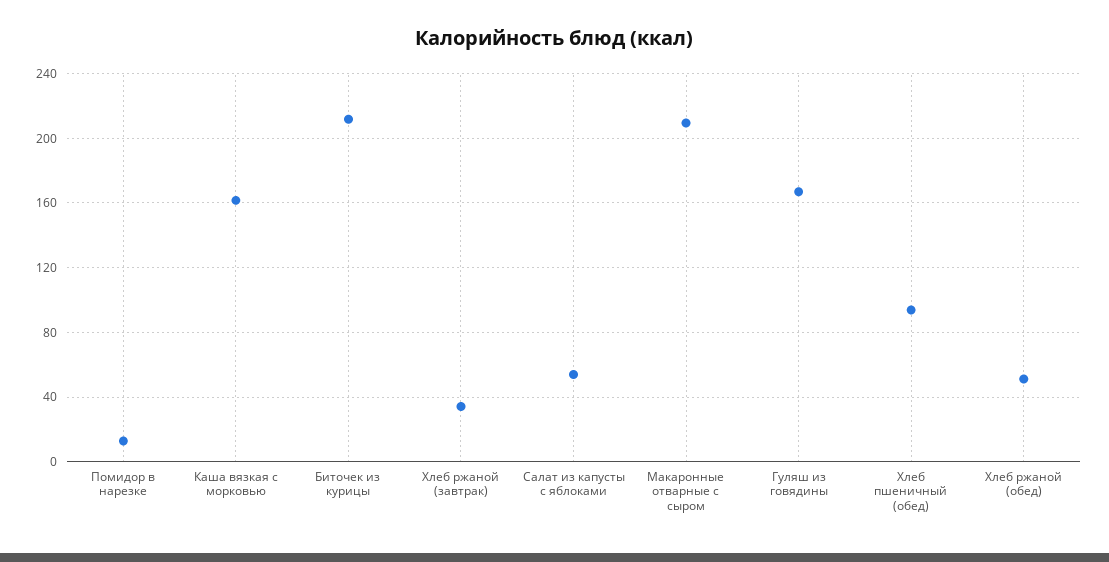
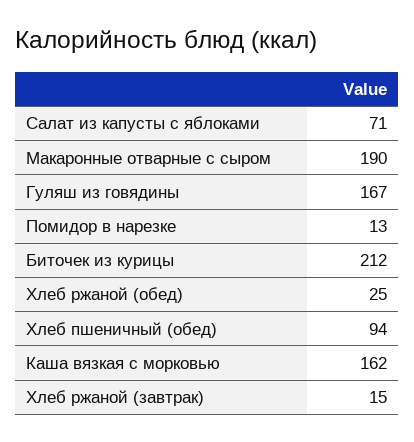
Хлеб ржаной (завтрак): 35 -> 15
Салат из капусты с яблоками: 55 -> 71
Макаронные отварные с сыром: 210 -> 190
Хлеб ржаной (обед): 50 -> 25

